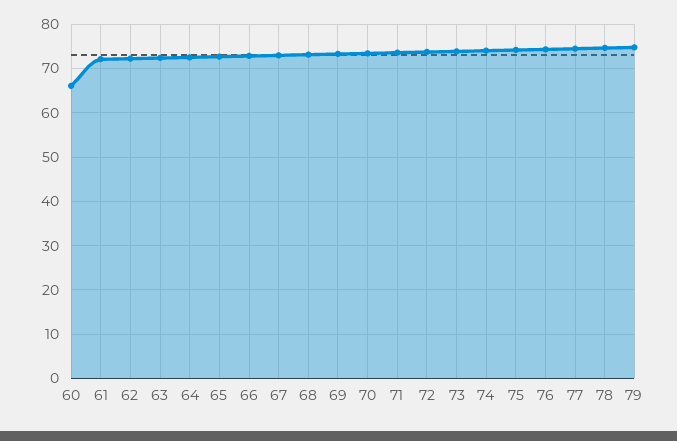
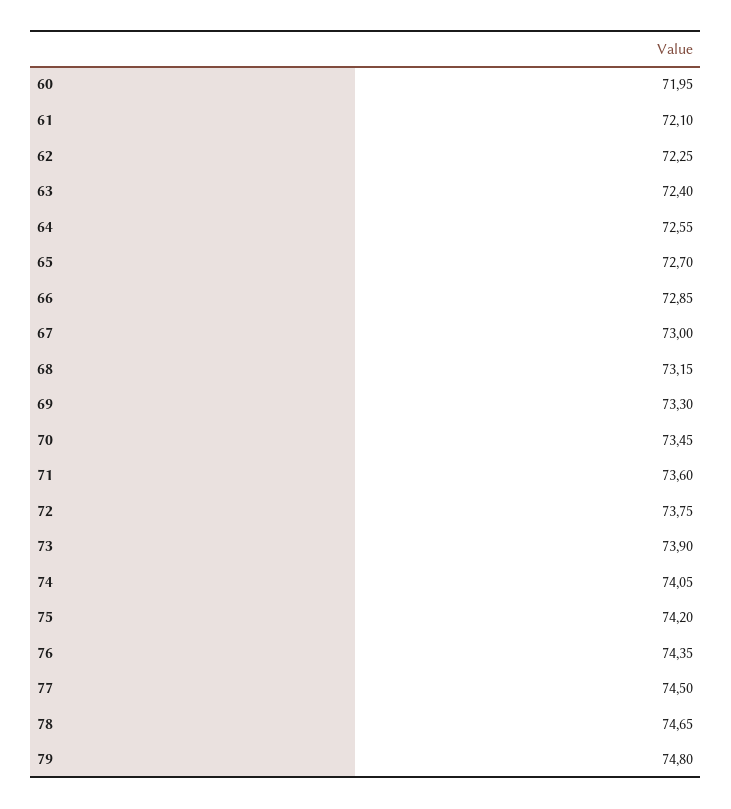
60: 66 -> 71.95

